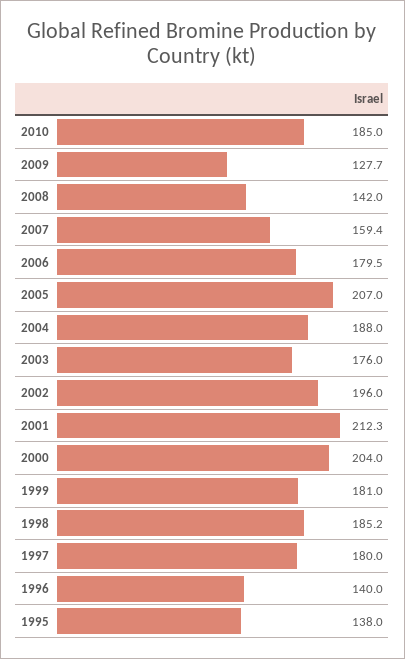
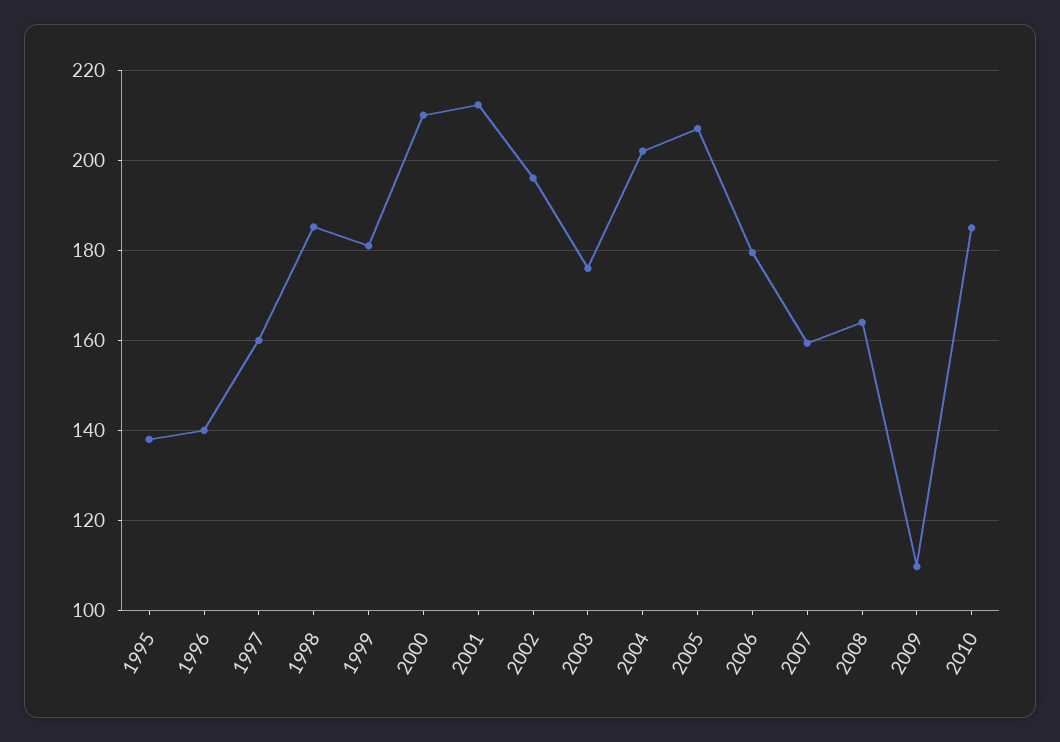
2009: 127.7 -> 110
2008: 142 -> 164
2004: 188 -> 202
2000: 204 -> 210
1997: 180 -> 160

